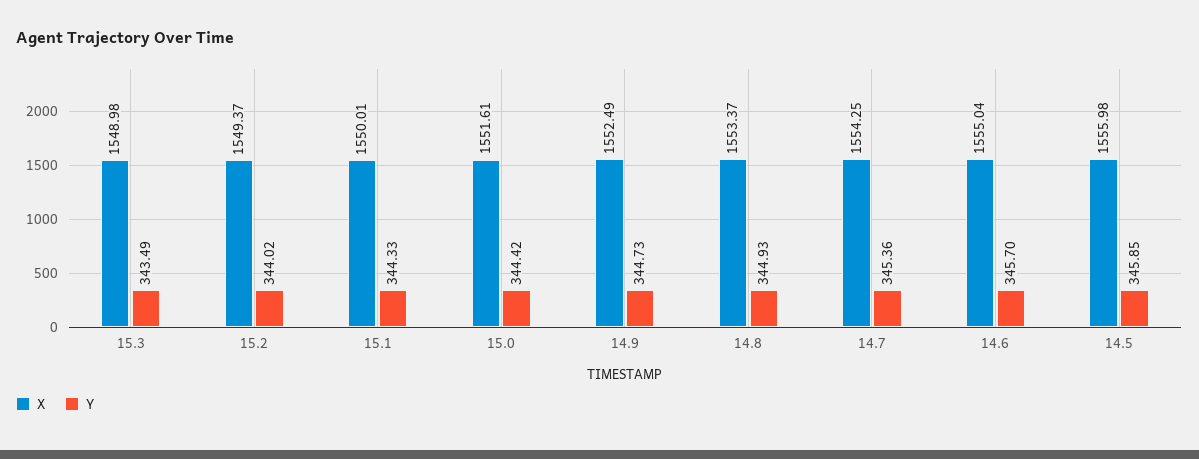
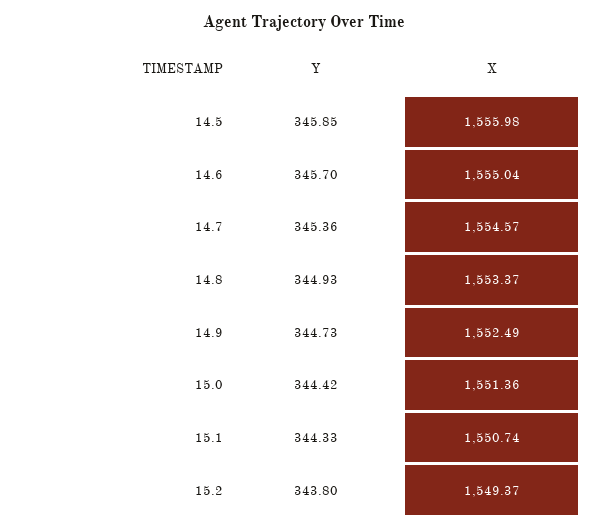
X, 15.3: 1548.98 -> none
Y, 15.3: 343.49 -> none
Y, 15.2: 344.02 -> 343.8
X, 15.1: 1550.01 -> 1550.74
X, 15.0: 1551.61 -> 1551.36
X, 14.7: 1554.25 -> 1554.57

